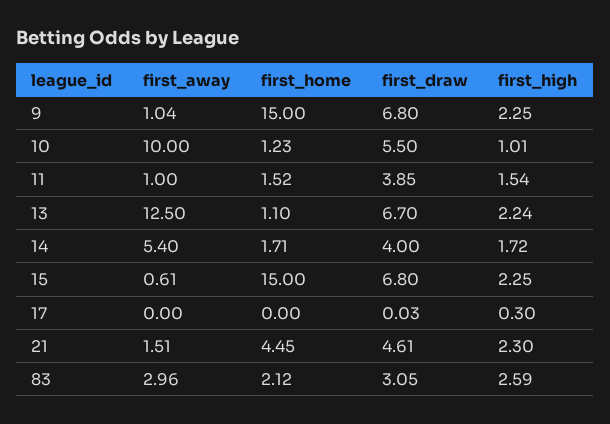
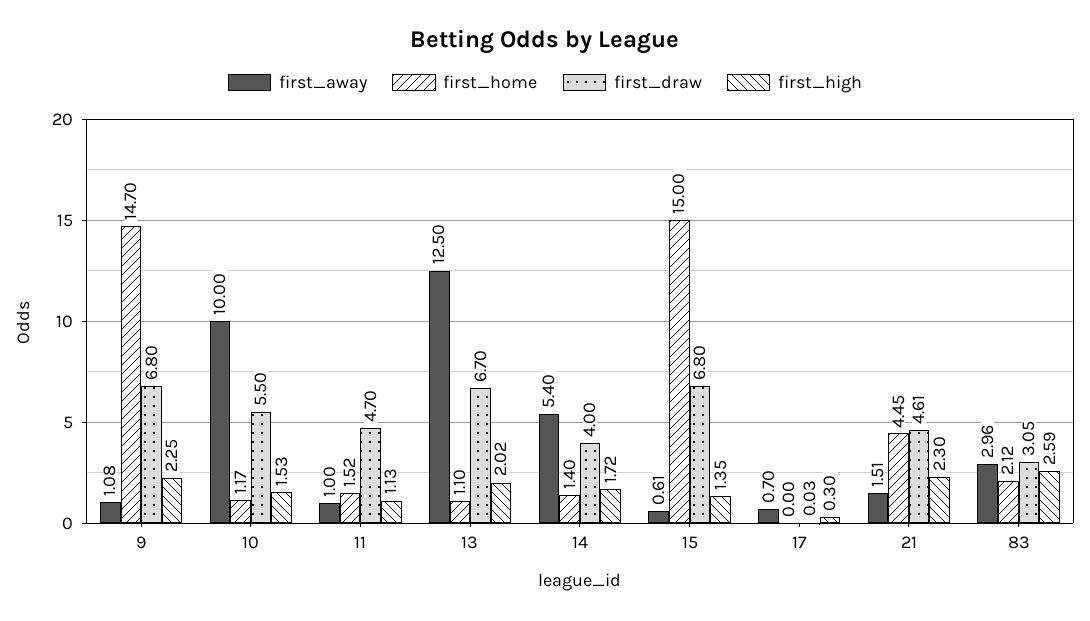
first_away, 9: 1.04 -> 1.08
first_home, 9: 15 -> 14.7
first_home, 10: 1.23 -> 1.17
first_high, 10: 1.01 -> 1.53
first_draw, 11: 3.85 -> 4.7
first_high, 11: 1.54 -> 1.13
first_high, 13: 2.24 -> 2.02
first_home, 14: 1.71 -> 1.4
first_high, 15: 2.25 -> 1.35
first_away, 17: 0 -> 0.7

